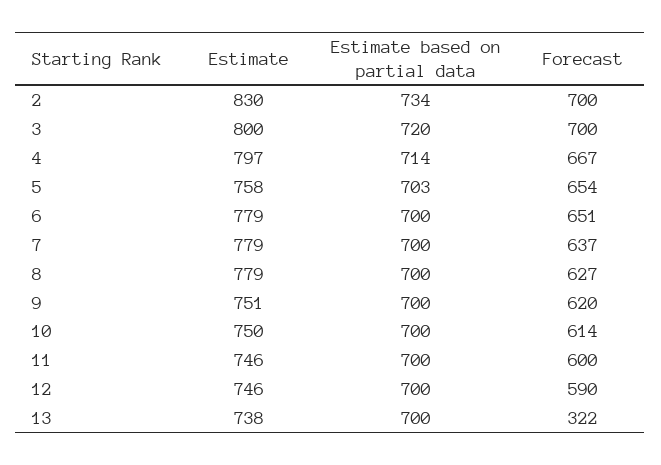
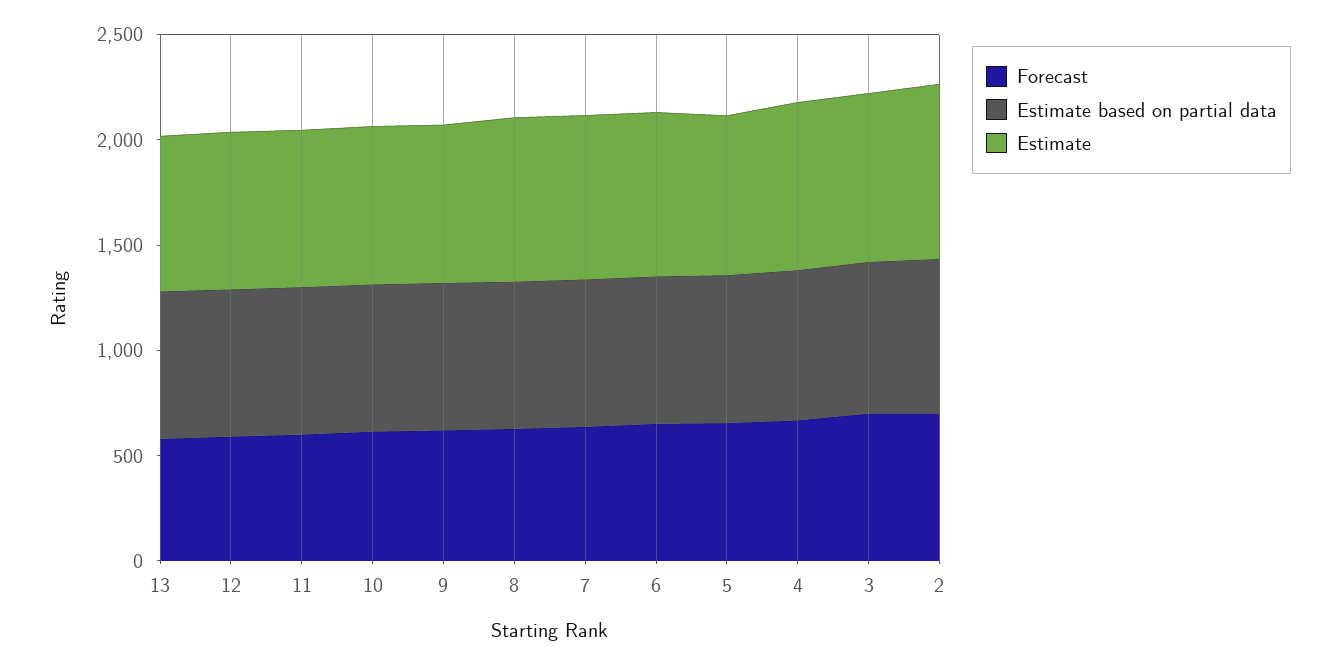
Forecast, 13: 322 -> 600

